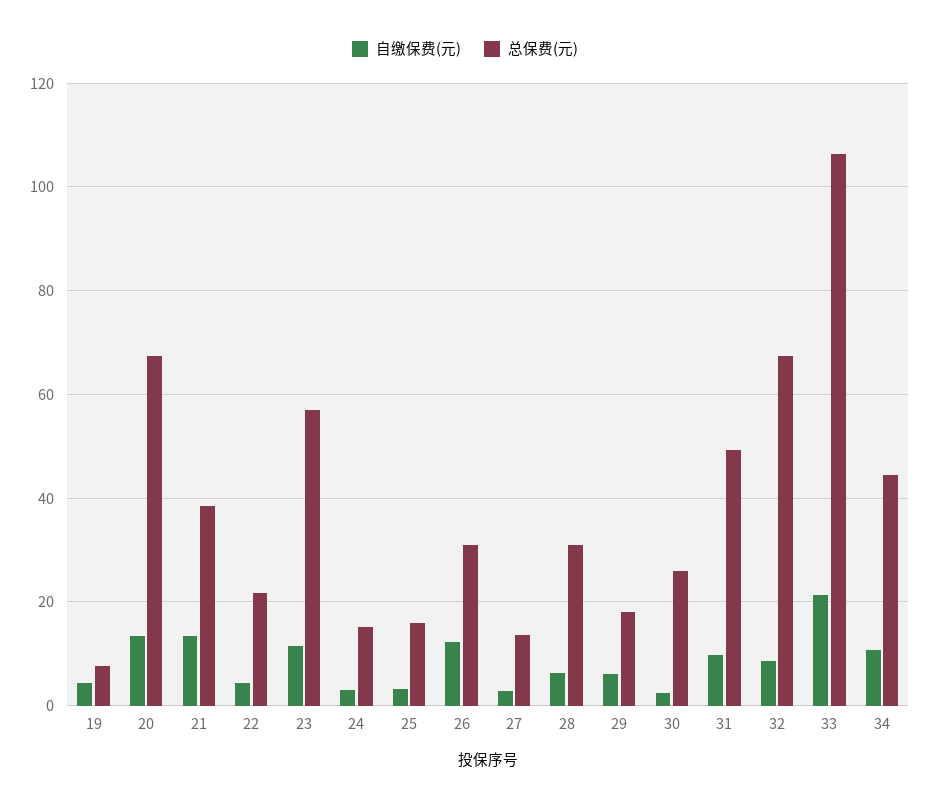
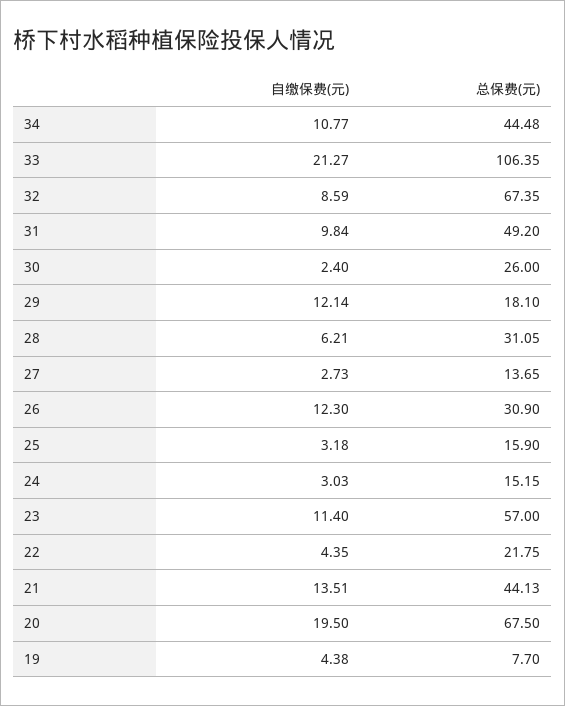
自缴保费(元), 20: 14 -> 19.5
总保费(元), 21: 38 -> 44.13
自缴保费(元), 29: 6 -> 12.14

